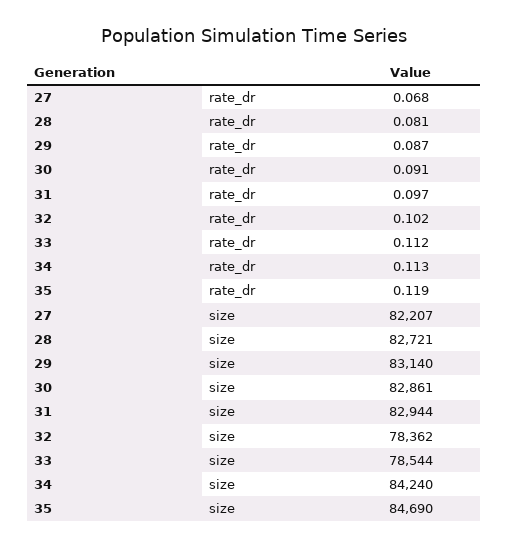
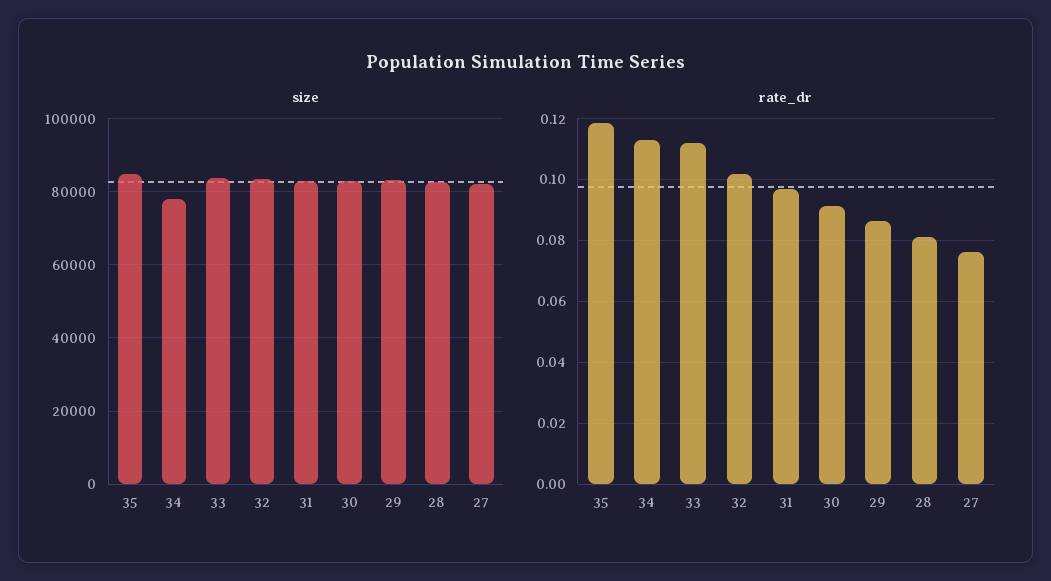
rate_dr, 27: 0.068 -> 0.076
size, 32: 78362 -> 84000
size, 33: 78544 -> 84000
size, 34: 84240 -> 78000

